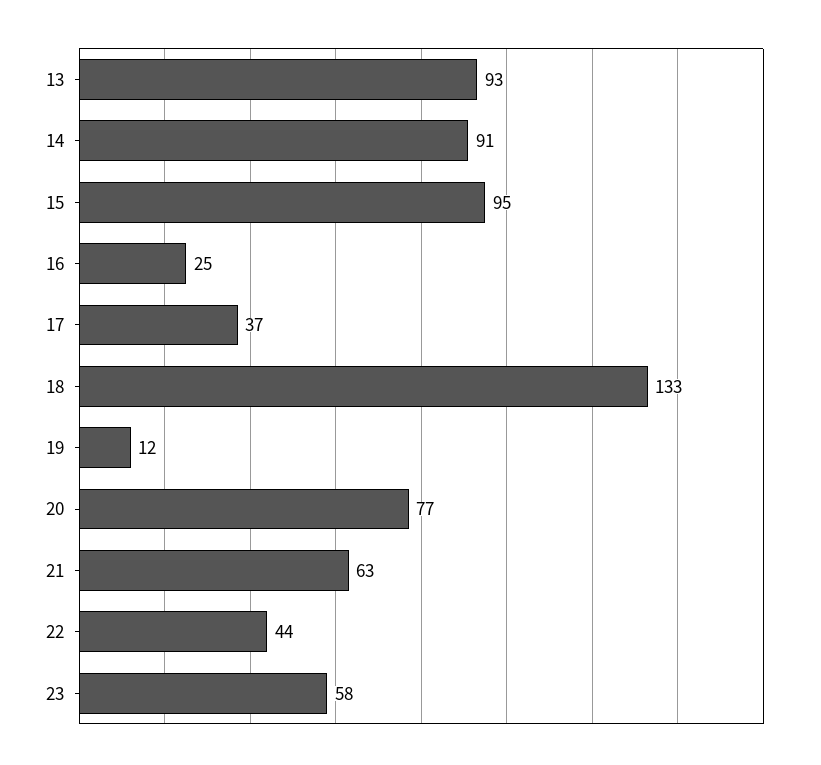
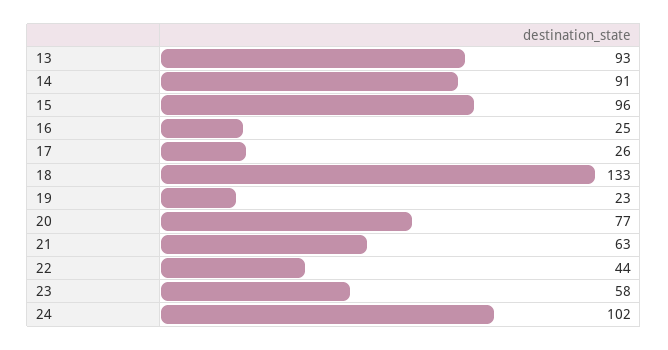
15: 95 -> 96
17: 37 -> 26
19: 12 -> 23
24: none -> 102

